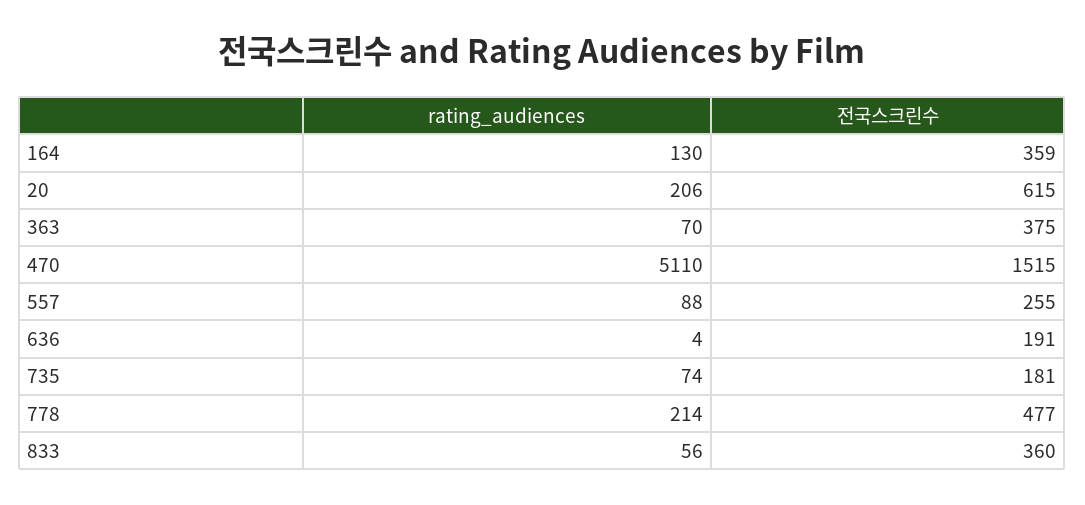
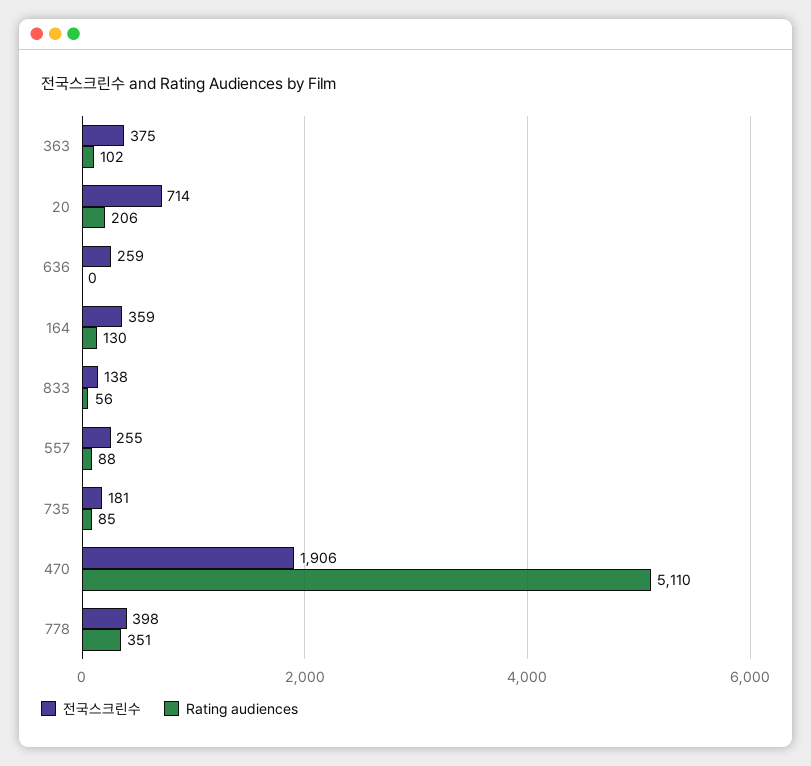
전국스크린수, 20: 615 -> 714
rating_audiences, 363: 70 -> 102
전국스크린수, 470: 1515 -> 1906
rating_audiences, 636: 4 -> 0
전국스크린수, 636: 191 -> 259
rating_audiences, 735: 74 -> 85
rating_audiences, 778: 214 -> 351
전국스크린수, 778: 477 -> 398
전국스크린수, 833: 360 -> 138

